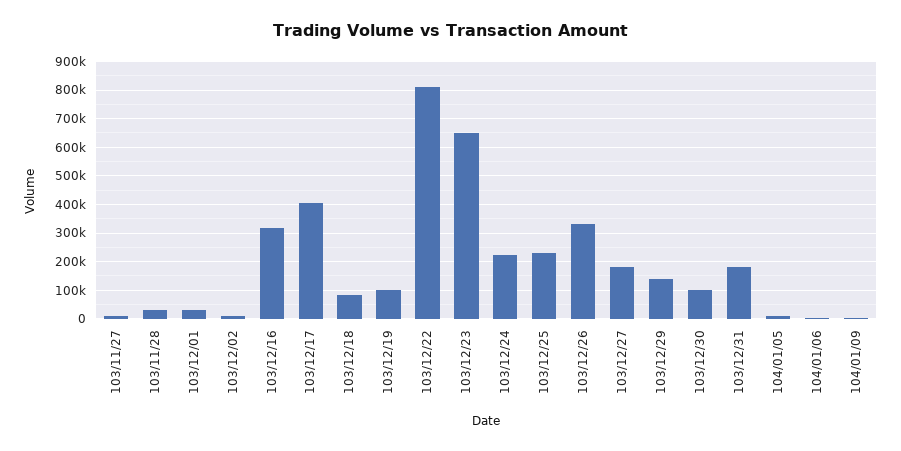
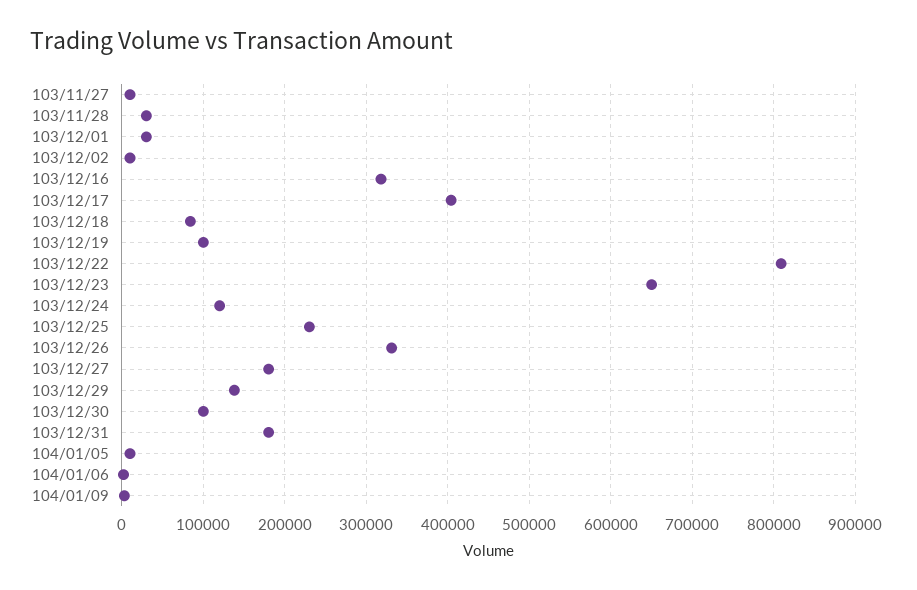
103/12/24: 225000 -> 120000

